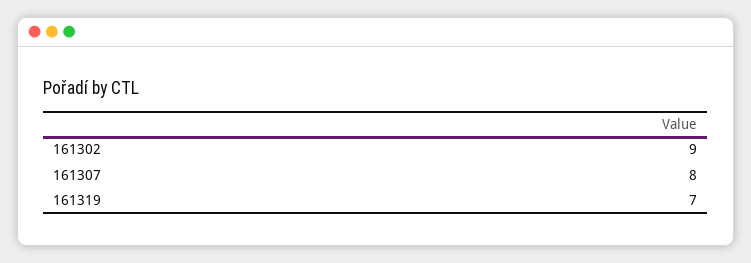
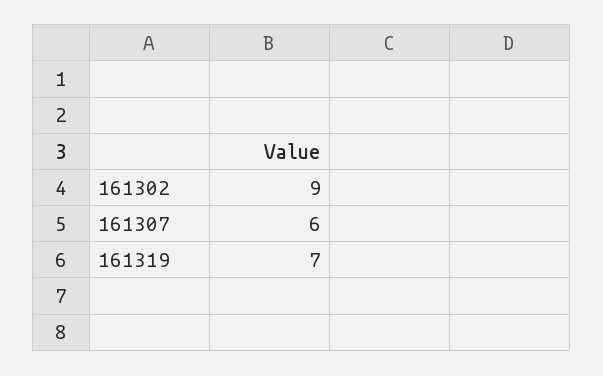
161307: 8 -> 6

